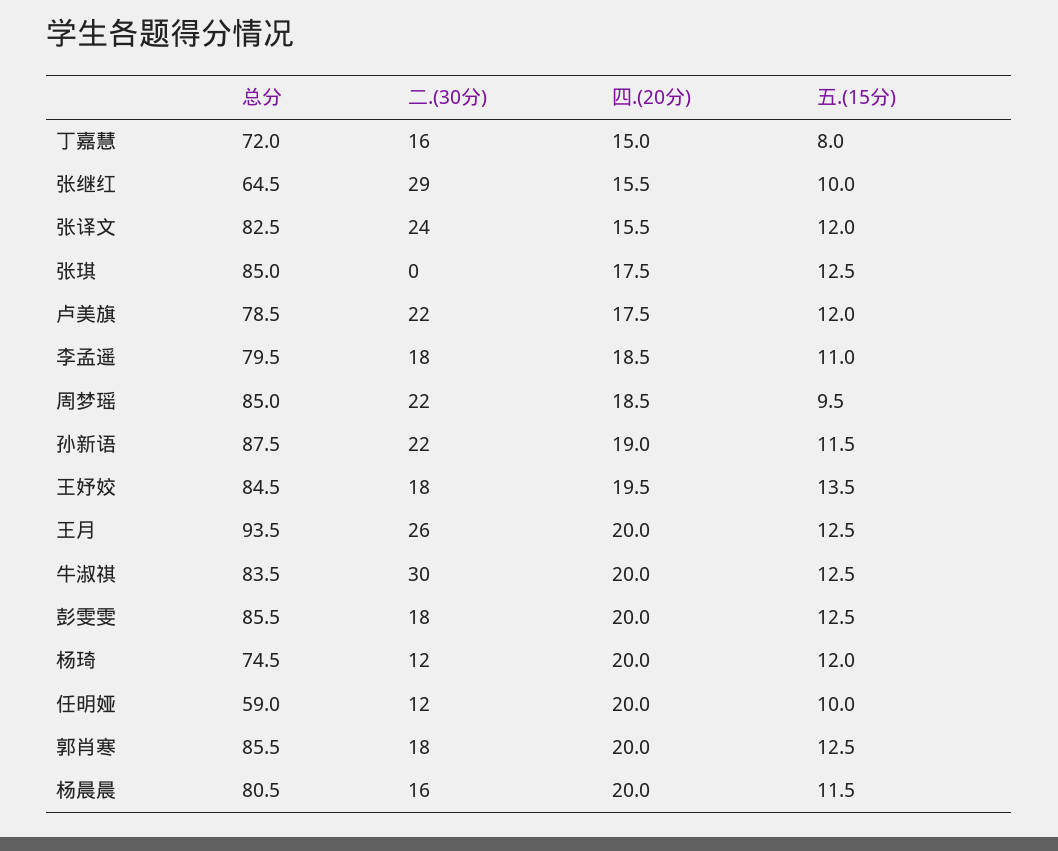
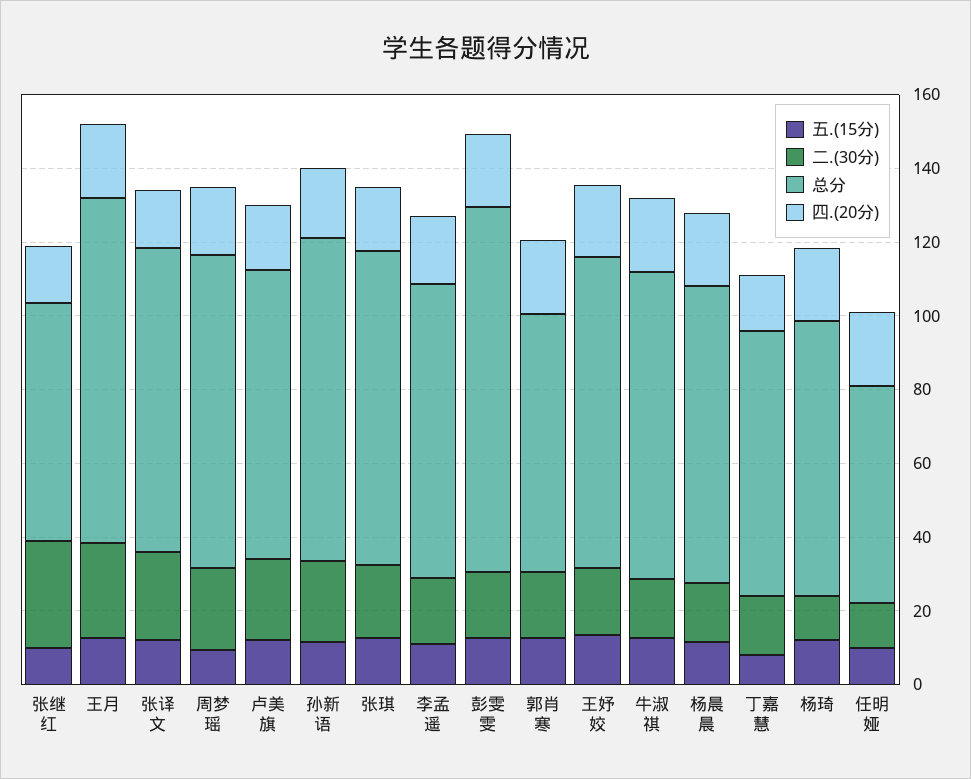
二.(30分), 张琪: 0 -> 20
二.(30分), 牛淑祺: 30 -> 15
总分, 彭雯雯: 85.5 -> 100
总分, 郭肖寒: 85.5 -> 70

